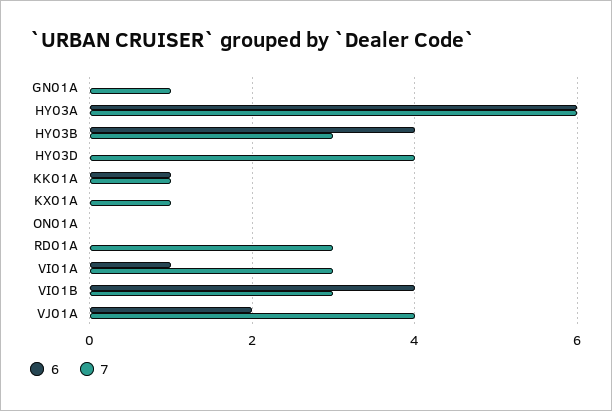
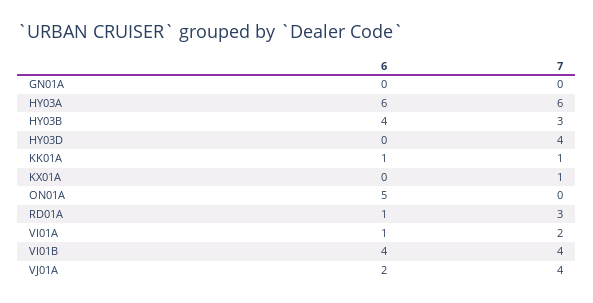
7, GN01A: 1 -> 0
6, ON01A: 0 -> 5
6, RD01A: 0 -> 1
7, VI01A: 3 -> 2
7, VI01B: 3 -> 4

